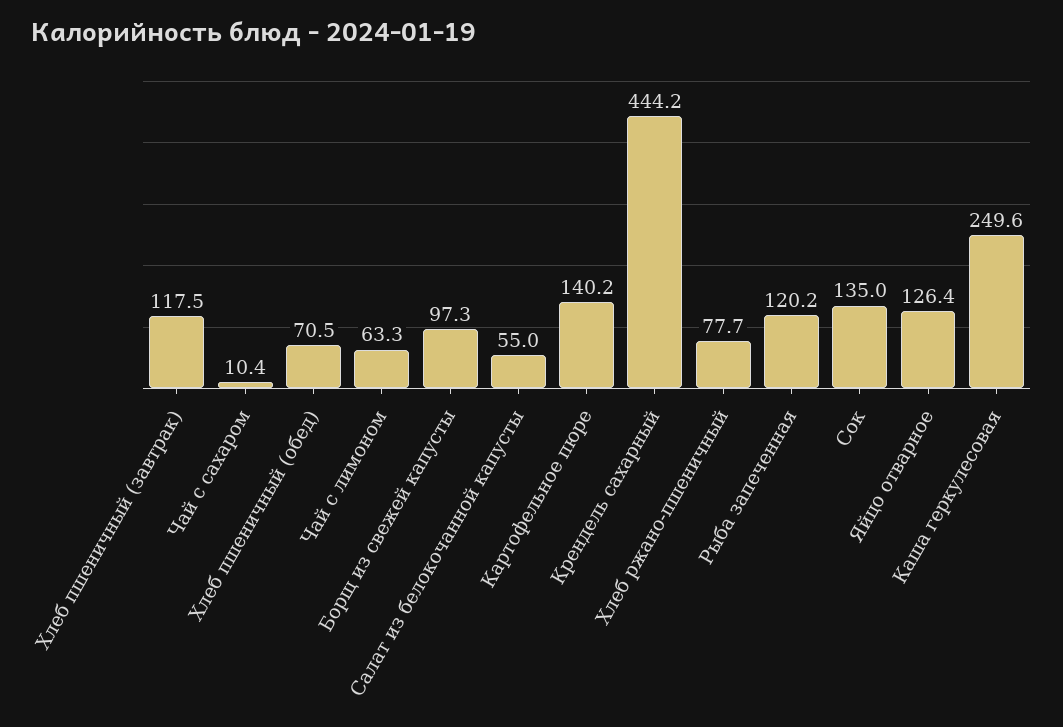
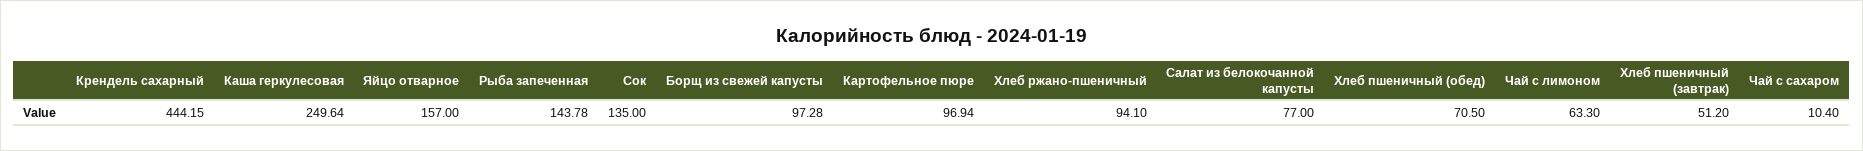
Хлеб пшеничный (завтрак): 117.5 -> 51.2
Салат из белокочанной капусты: 55 -> 77
Картофельное пюре: 140.2 -> 96.94
Хлеб ржано-пшеничный: 77.7 -> 94.1
Рыба запеченная: 120.2 -> 143.78
Яйцо отварное: 126.4 -> 157

